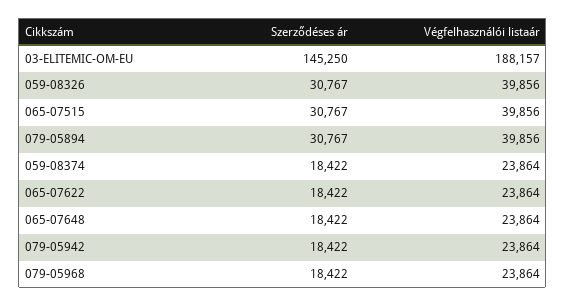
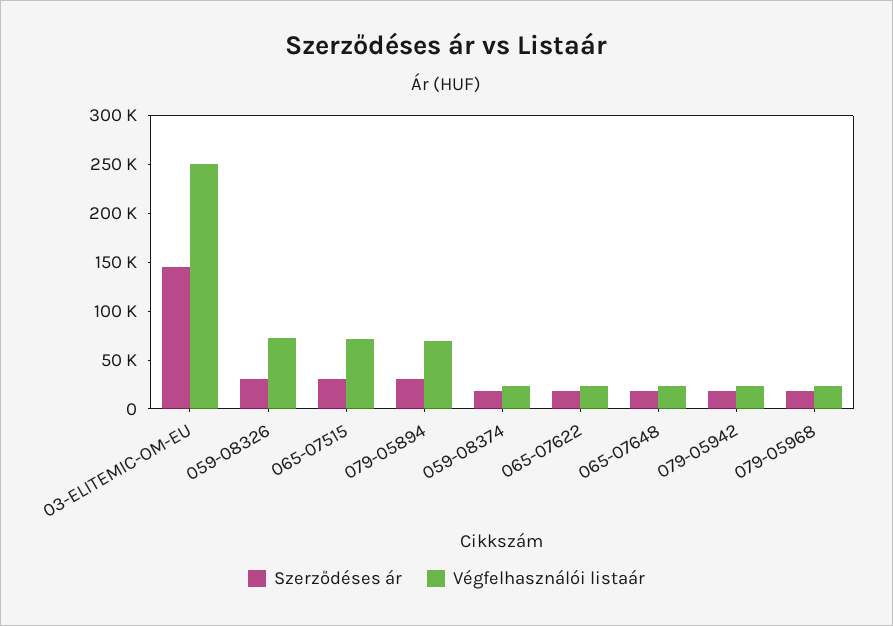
Végfelhasználói listaár, 03-ELITEMIC-OM-EU: 188157 -> 250000
Végfelhasználói listaár, 059-08326: 39856 -> 70000
Végfelhasználói listaár, 065-07515: 39856 -> 70000
Végfelhasználói listaár, 079-05894: 39856 -> 70000

